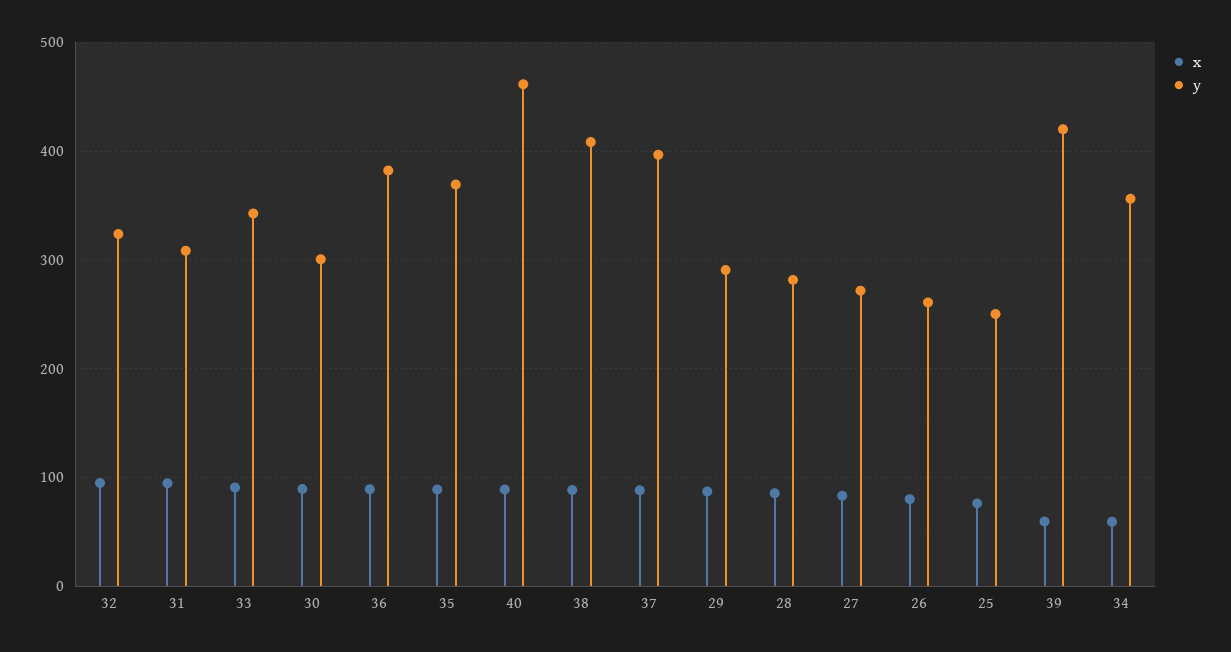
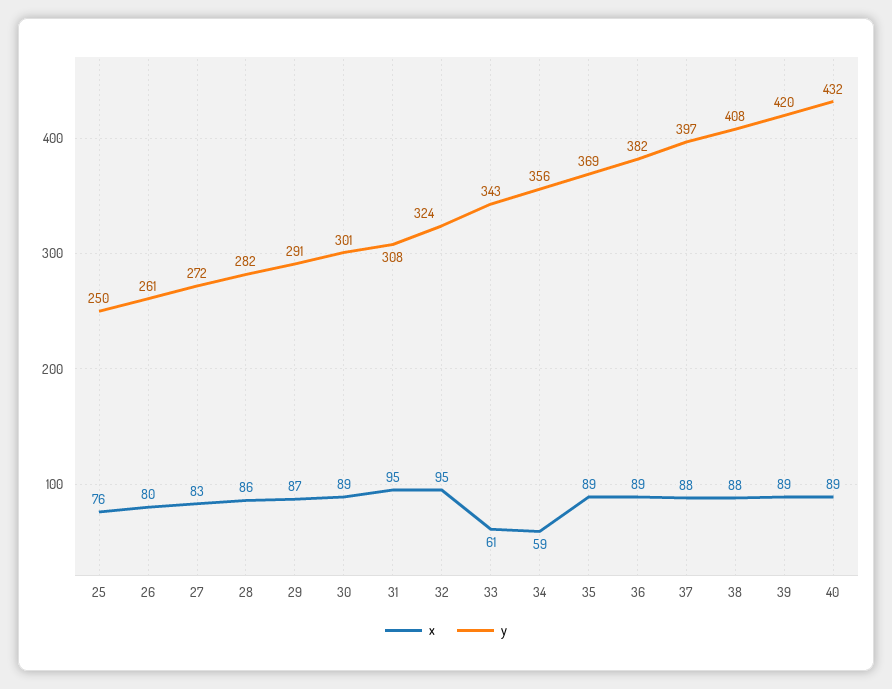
x, 33: 90 -> 61
y, 40: 460 -> 432
x, 39: 60 -> 89

